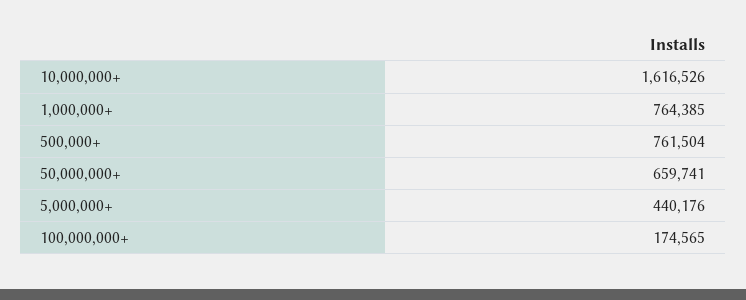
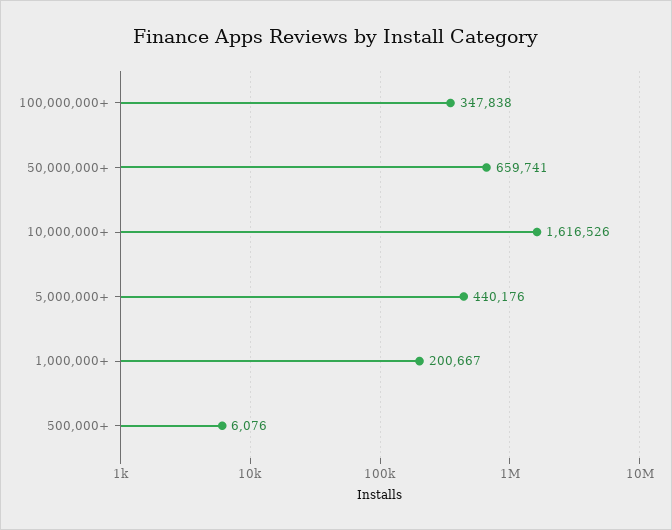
1,000,000+: 764385 -> 200667
500,000+: 761504 -> 6076
100,000,000+: 174565 -> 347838

